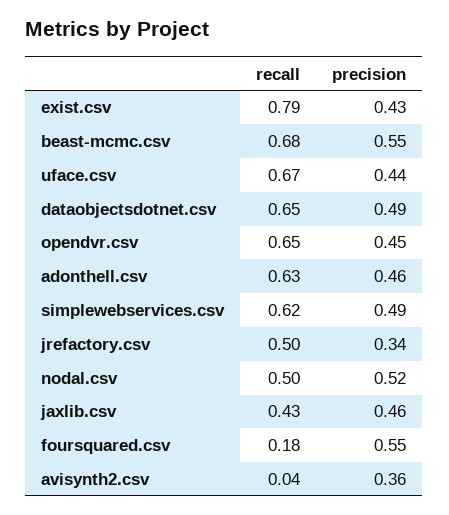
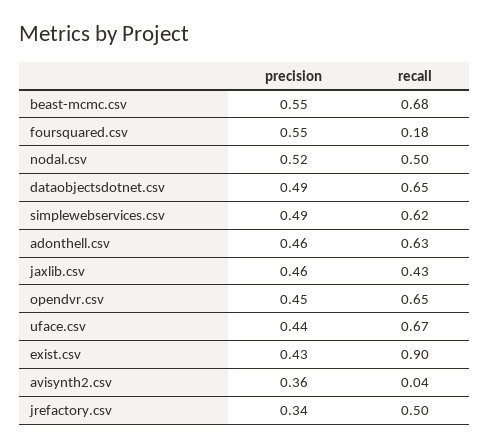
recall, exist.csv: 0.79 -> 0.9

